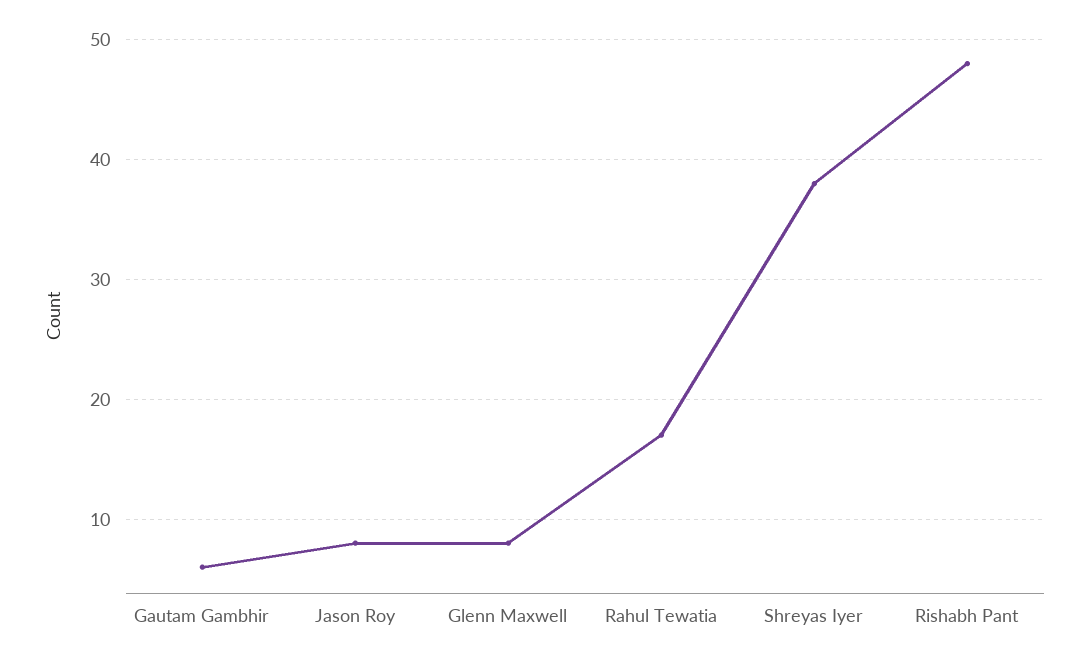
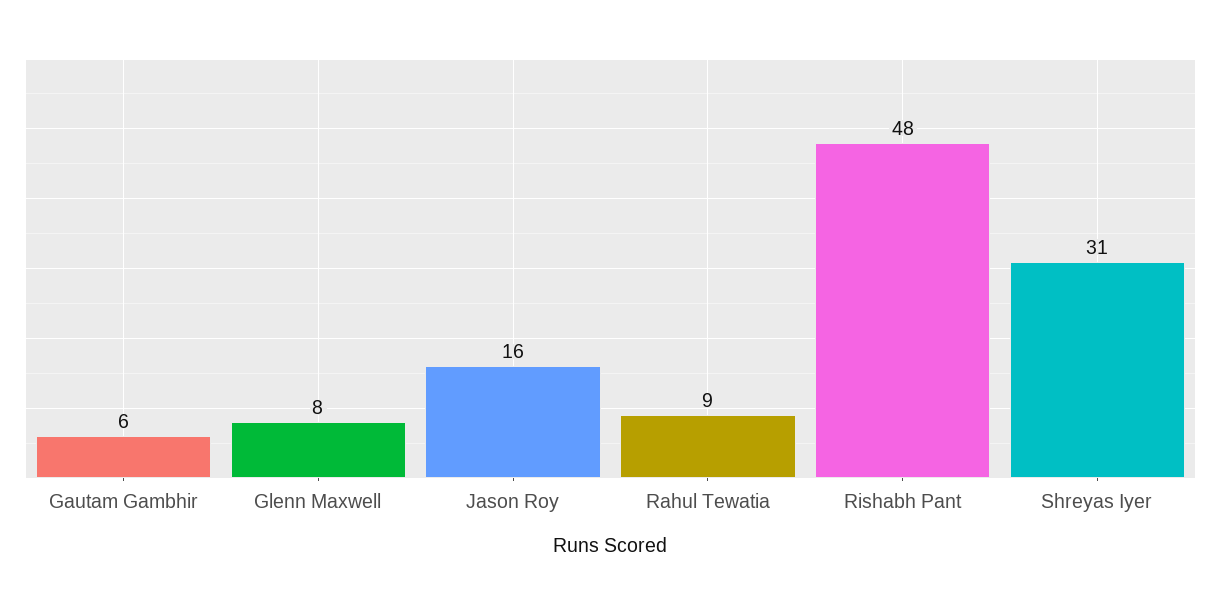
Jason Roy: 8 -> 16
Rahul Tewatia: 17 -> 9
Shreyas Iyer: 38 -> 31

